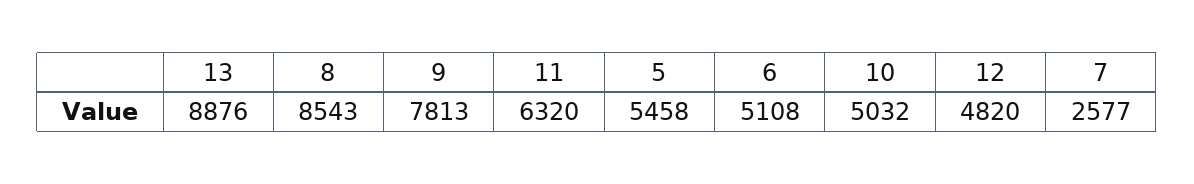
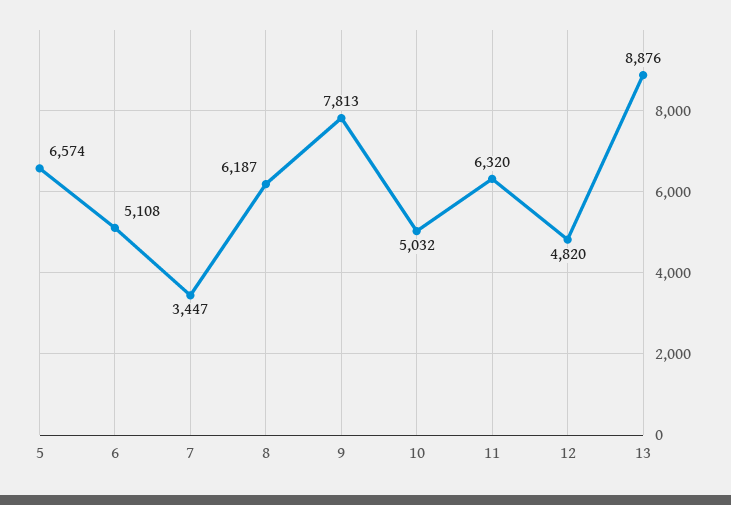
8: 8543 -> 6187
5: 5458 -> 6574
7: 2577 -> 3447

